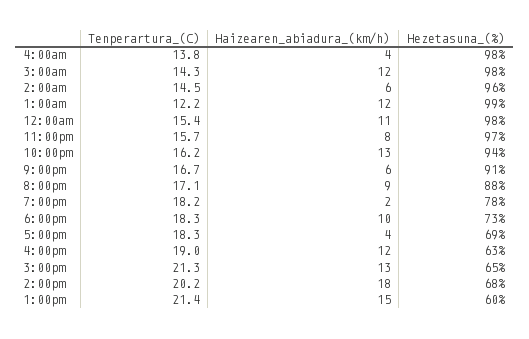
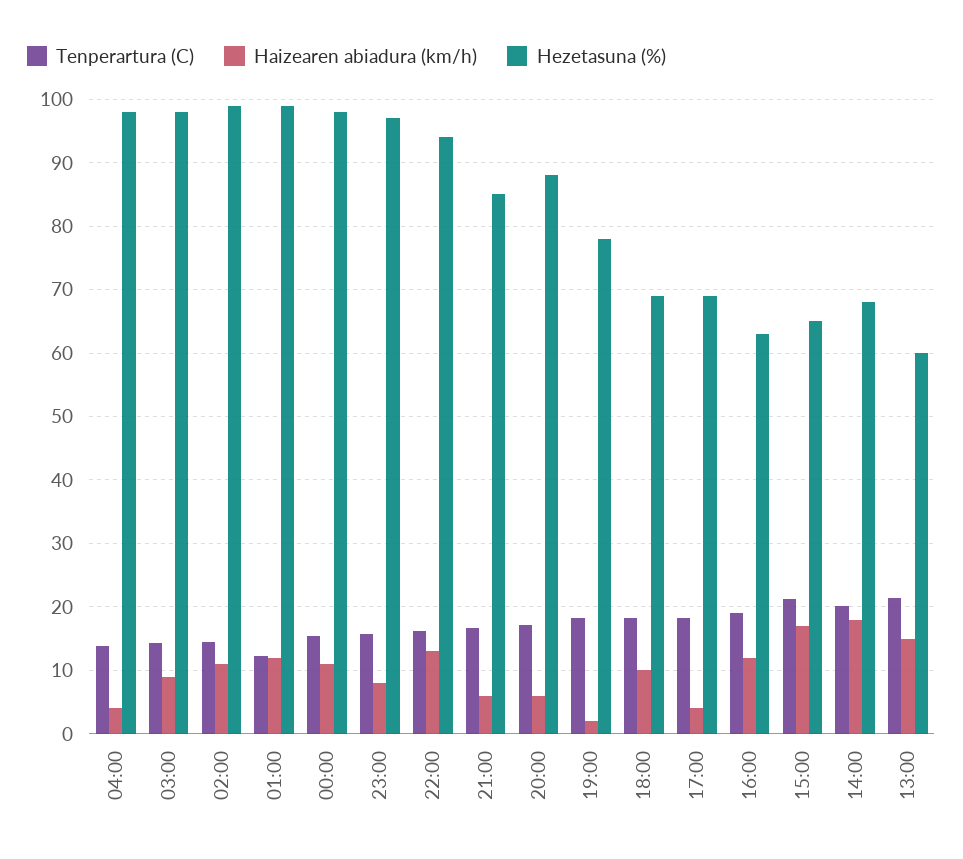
Haizearen_abiadura_(km/h), 3:00am: 12 -> 9
Haizearen_abiadura_(km/h), 2:00am: 6 -> 11
Hezetasuna_(%), 2:00am: 96 -> 99
Hezetasuna_(%), 9:00pm: 91 -> 85
Haizearen_abiadura_(km/h), 8:00pm: 9 -> 6
Hezetasuna_(%), 6:00pm: 73 -> 69
Haizearen_abiadura_(km/h), 3:00pm: 13 -> 17

